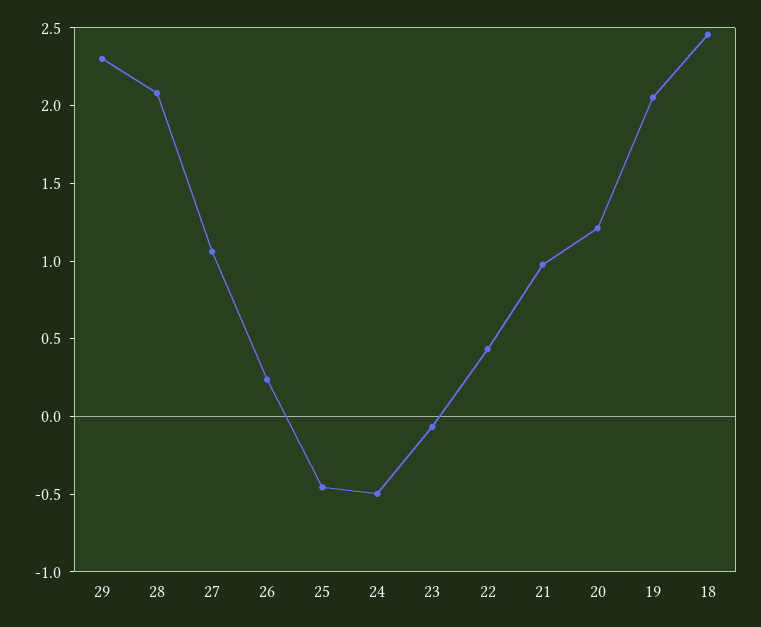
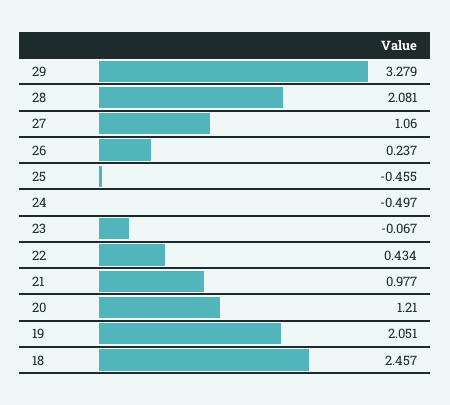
29: 2.3 -> 3.279

